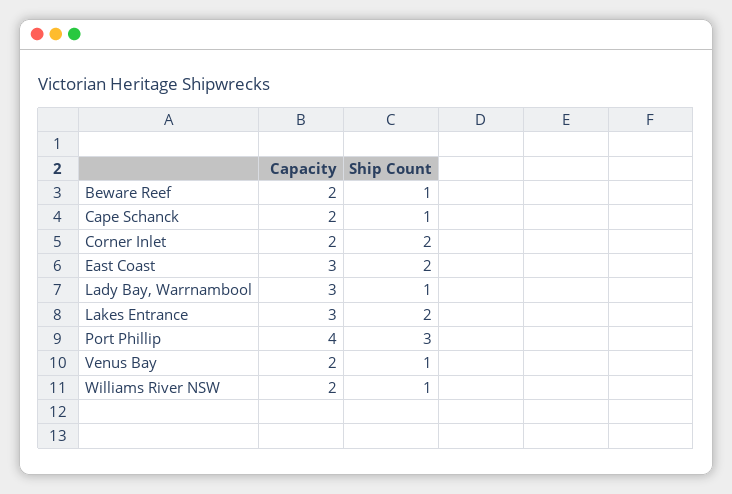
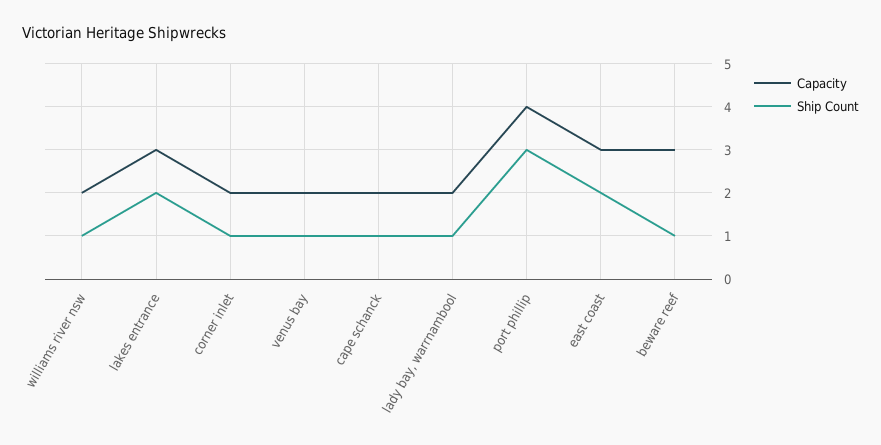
Capacity, Beware Reef: 2 -> 3
Ship Count, Corner Inlet: 2 -> 1
Capacity, Lady Bay, Warrnambool: 3 -> 2

